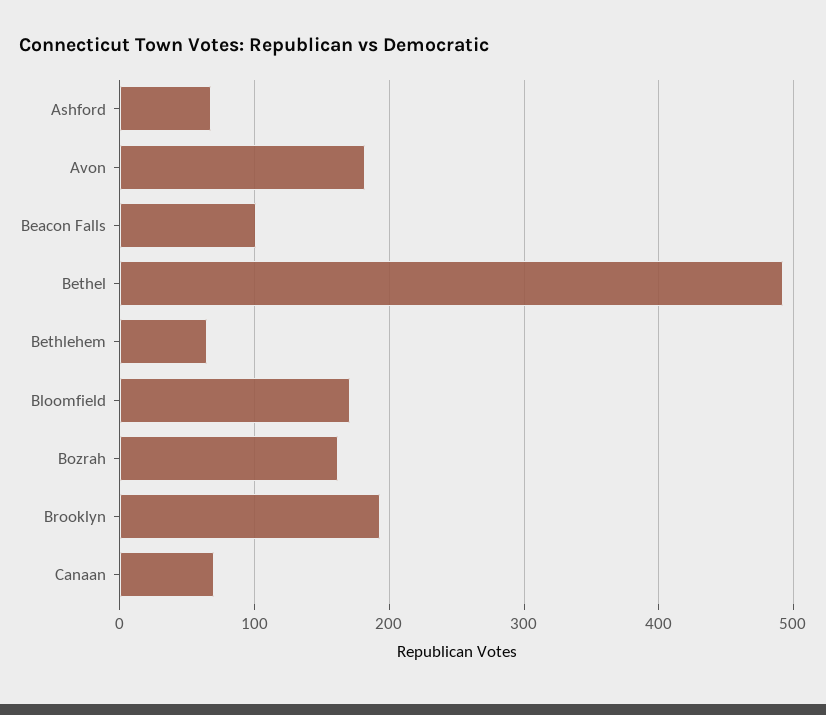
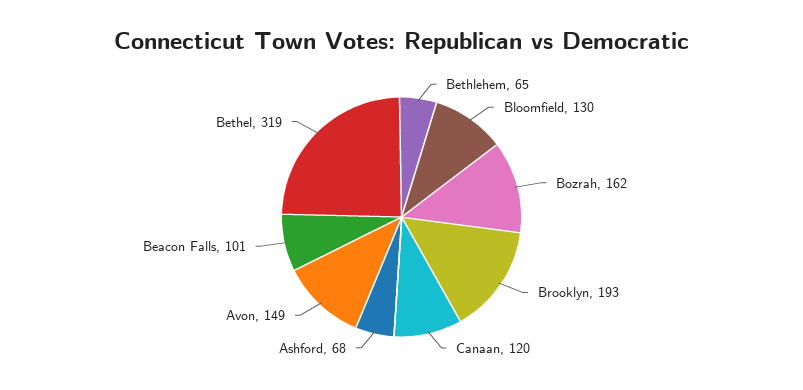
Avon: 180 -> 149
Bethel: 490 -> 319
Bloomfield: 170 -> 130
Canaan: 70 -> 120

